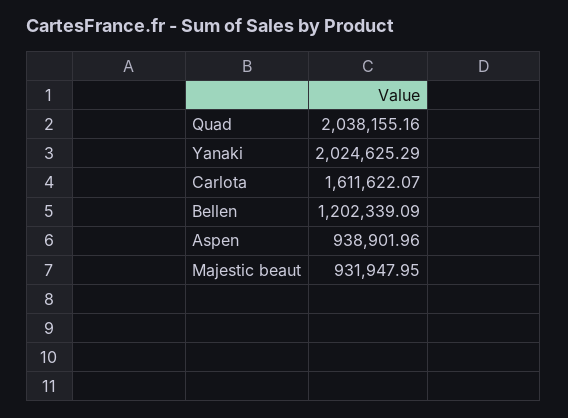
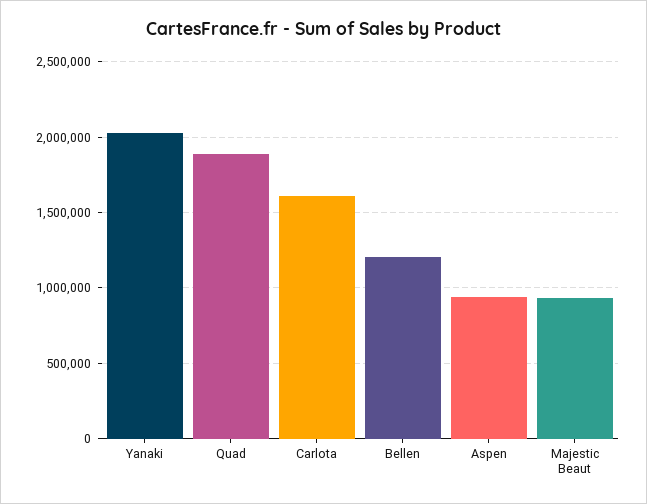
Quad: 2038155.16 -> 1900000

